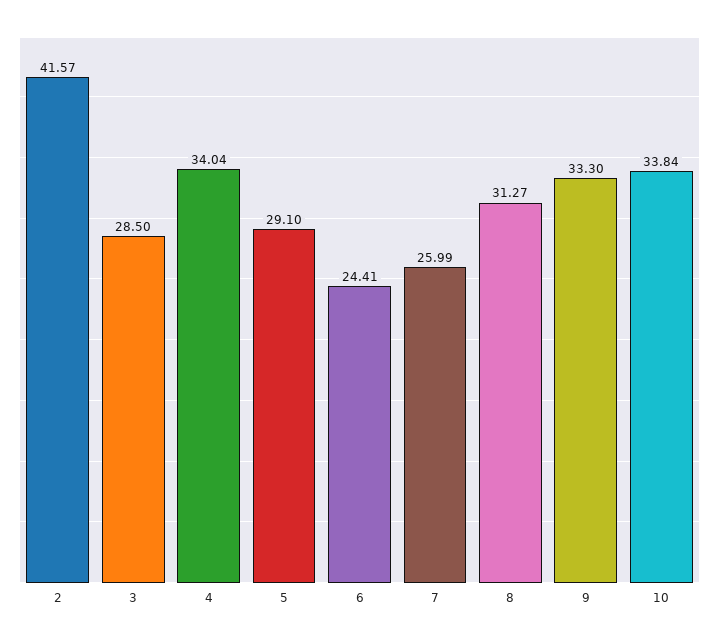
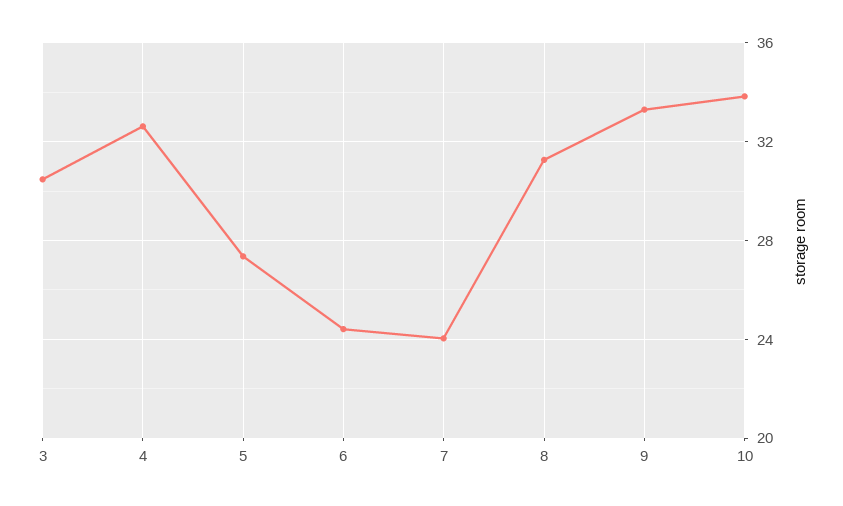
2: 41.57 -> none
3: 28.5 -> 30.5
4: 34.04 -> 32.5
5: 29.1 -> 27.5
7: 25.99 -> 24

